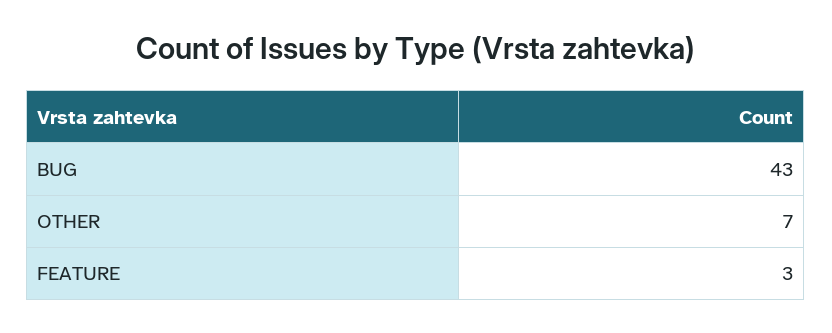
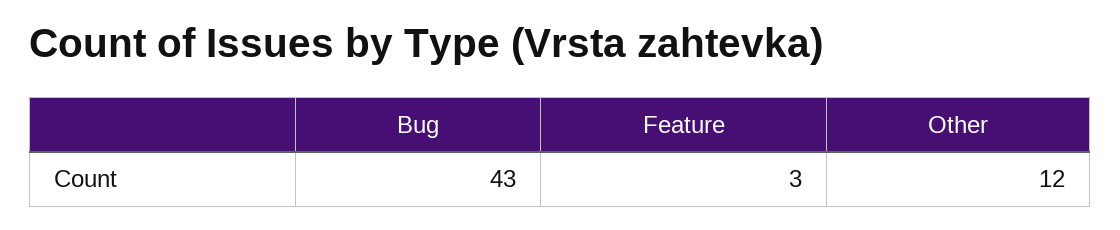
OTHER: 7 -> 12

